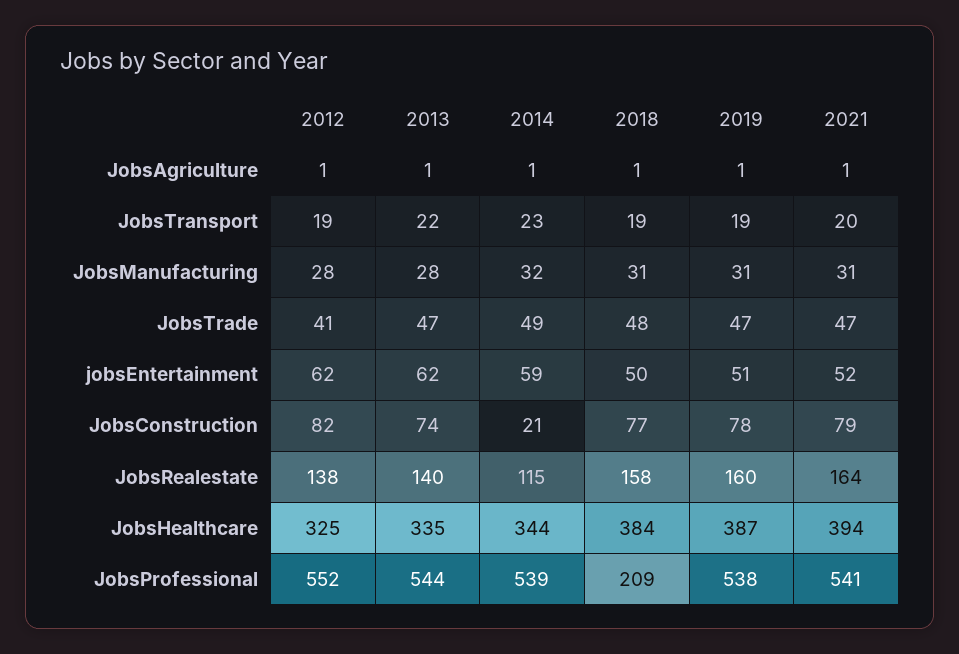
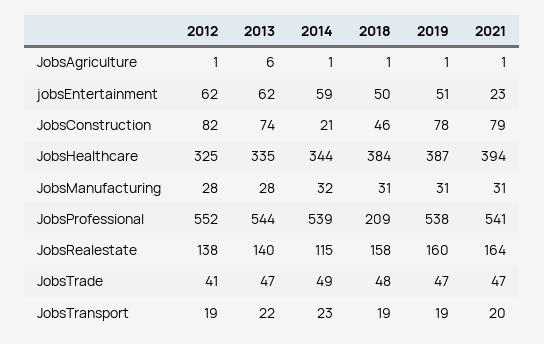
2013, JobsAgriculture: 1 -> 6
2021, jobsEntertainment: 52 -> 23
2018, JobsConstruction: 77 -> 46

